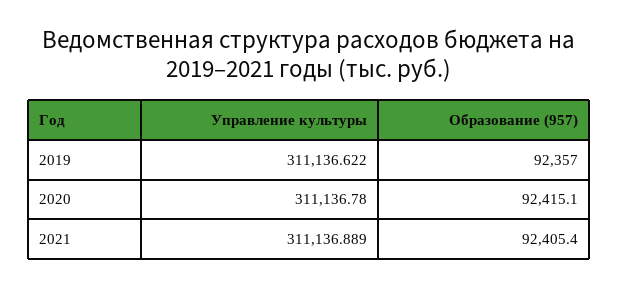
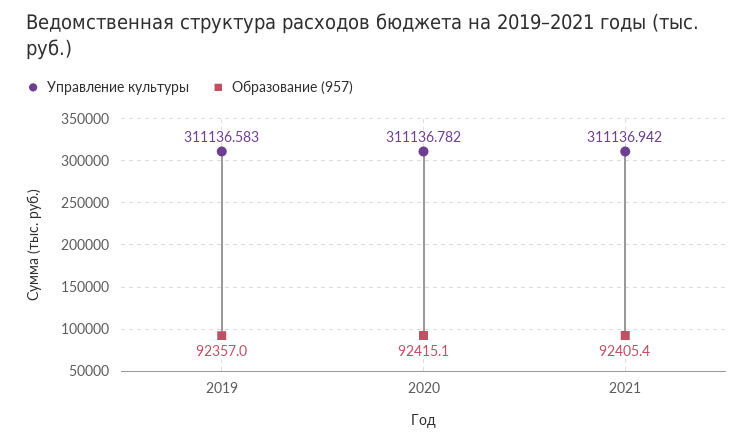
Управление культуры, 2019: 311136.622 -> 311136.583
Управление культуры, 2020: 311136.78 -> 311136.782
Управление культуры, 2021: 311136.889 -> 311136.942

